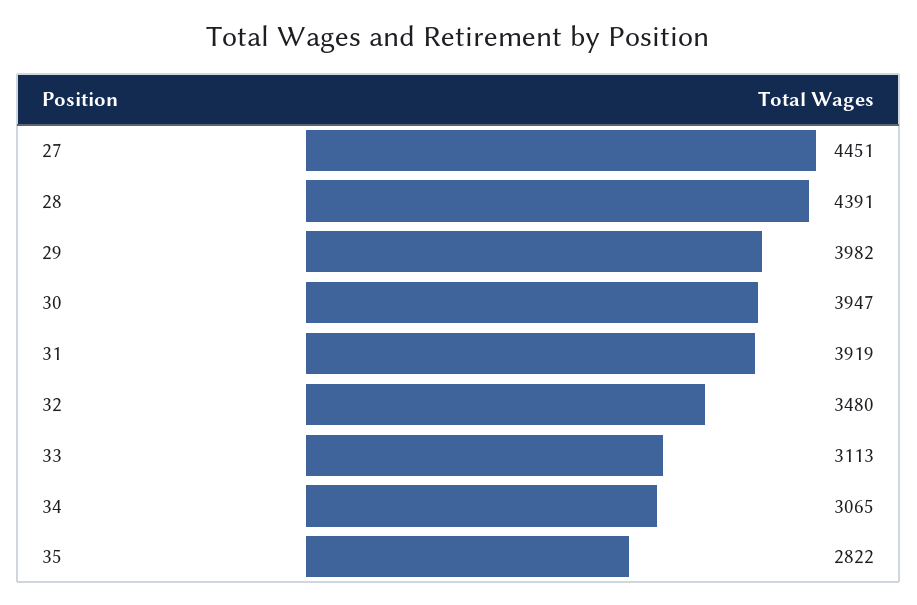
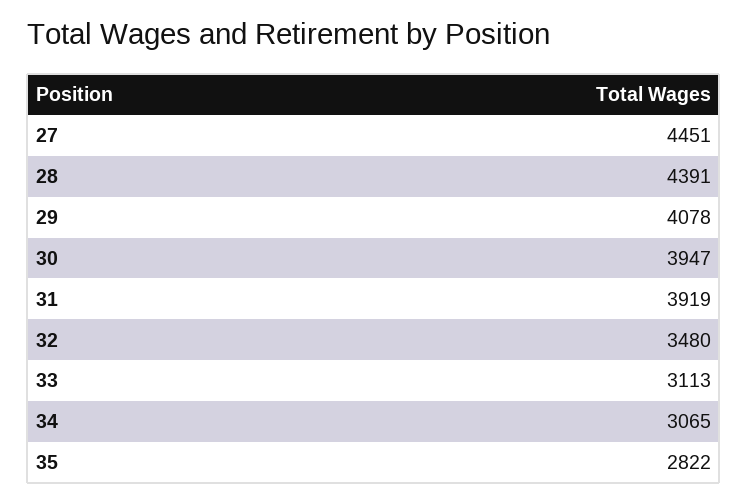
29: 3982 -> 4078

